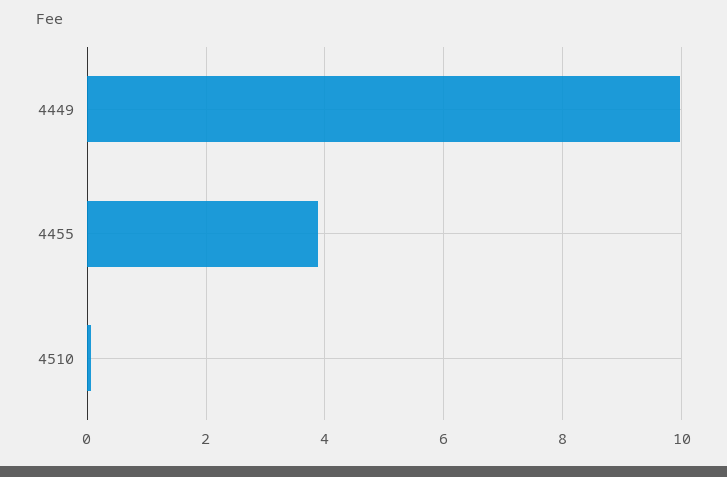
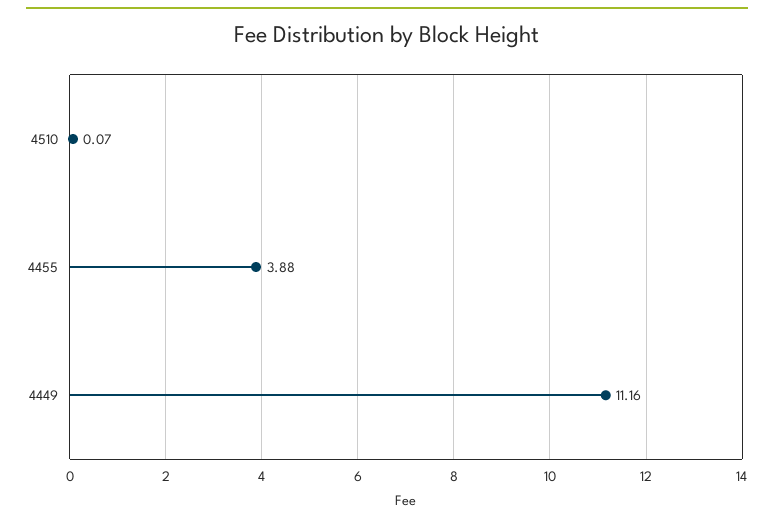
4449: 10 -> 11.16

